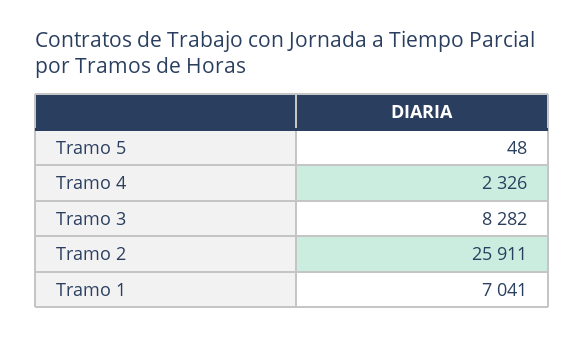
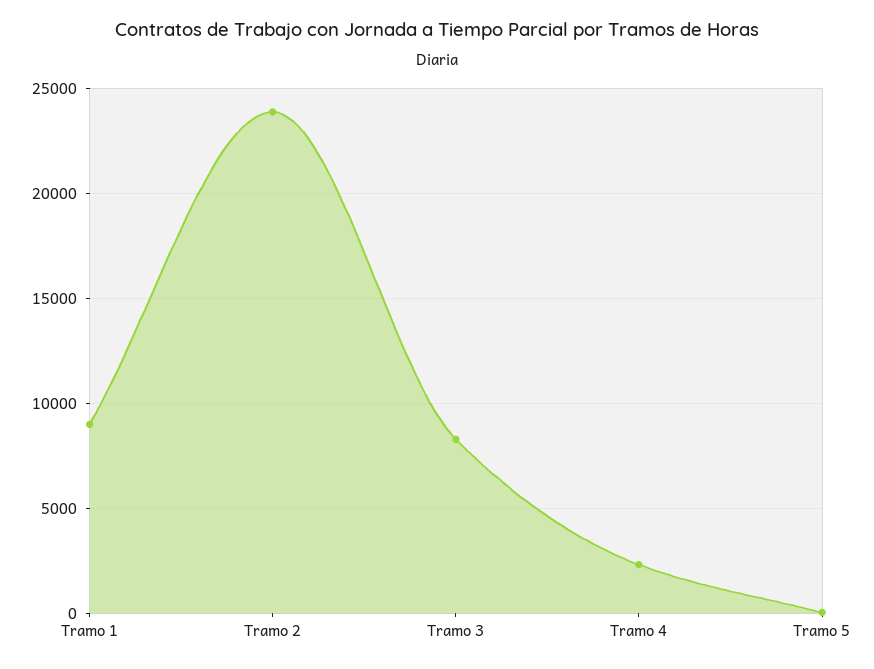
Tramo 2: 25911 -> 24000
Tramo 1: 7041 -> 9000

